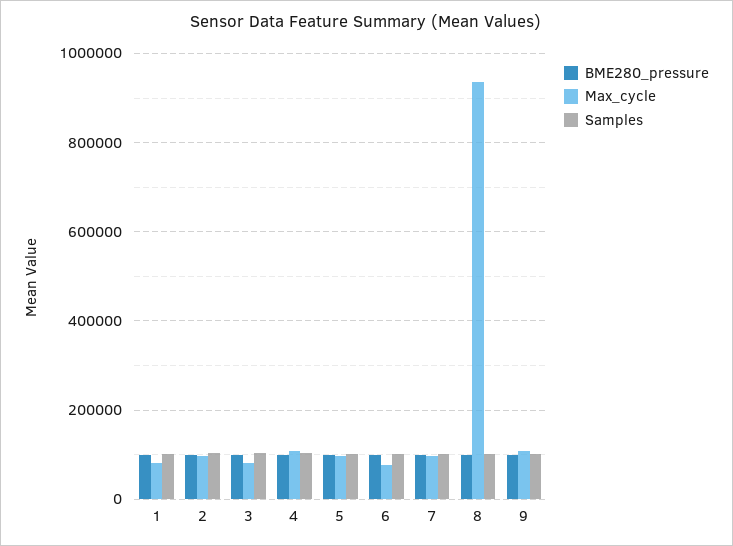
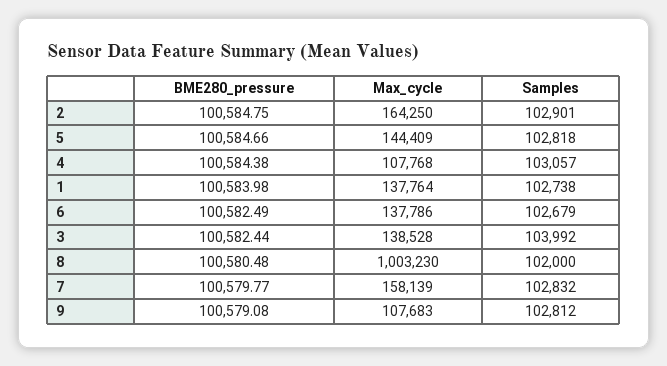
Max_cycle, 1: 80000 -> 137764
Max_cycle, 2: 100000 -> 164250
Max_cycle, 3: 80000 -> 138528
Max_cycle, 5: 100000 -> 144409
Max_cycle, 6: 80000 -> 137786
Max_cycle, 7: 100000 -> 158139
Max_cycle, 8: 940000 -> 1003230

